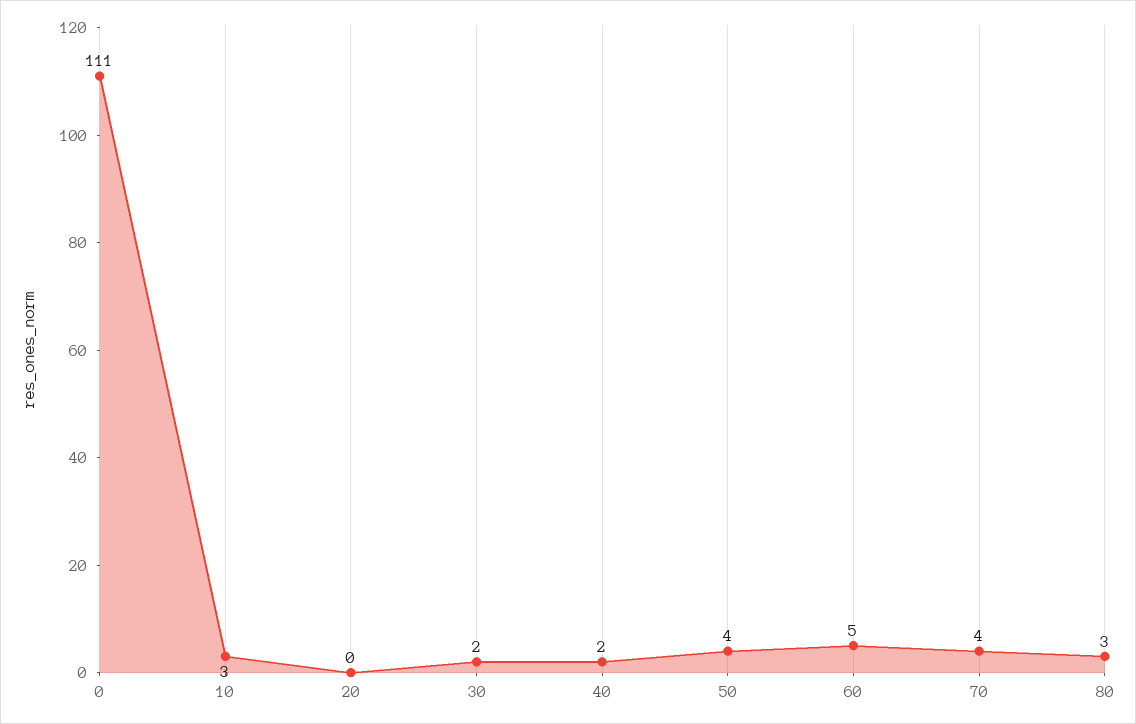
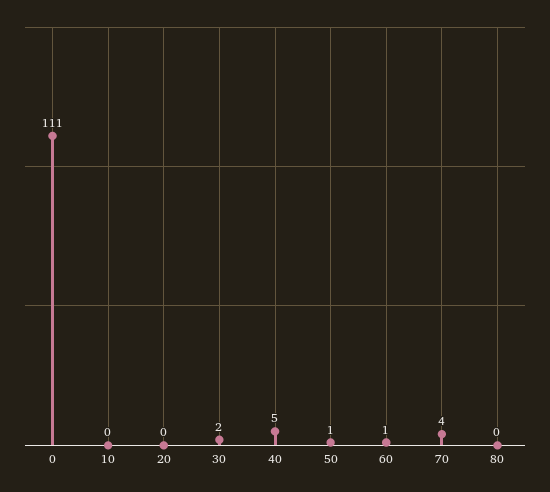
10: 3 -> 0
40: 2 -> 5
50: 4 -> 1
60: 5 -> 1
80: 3 -> 0

